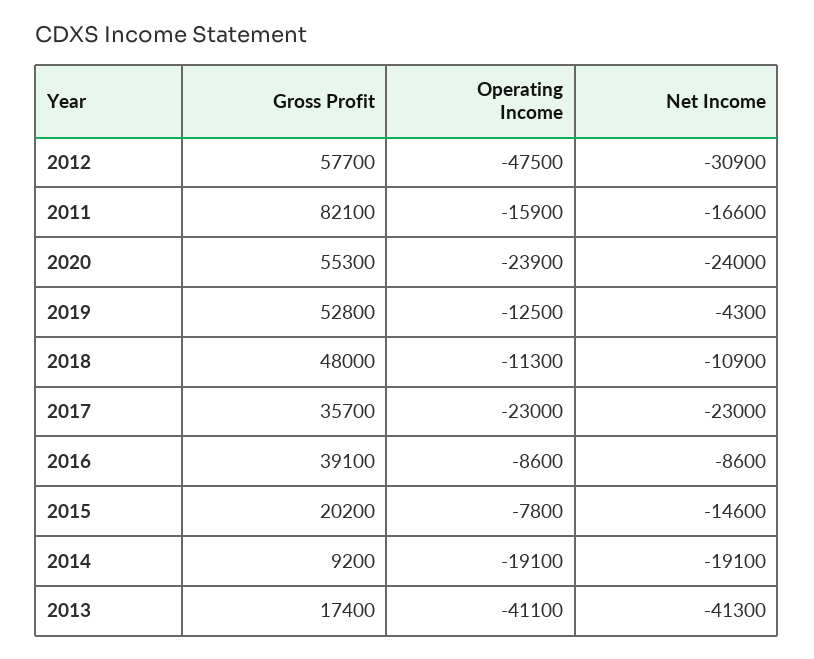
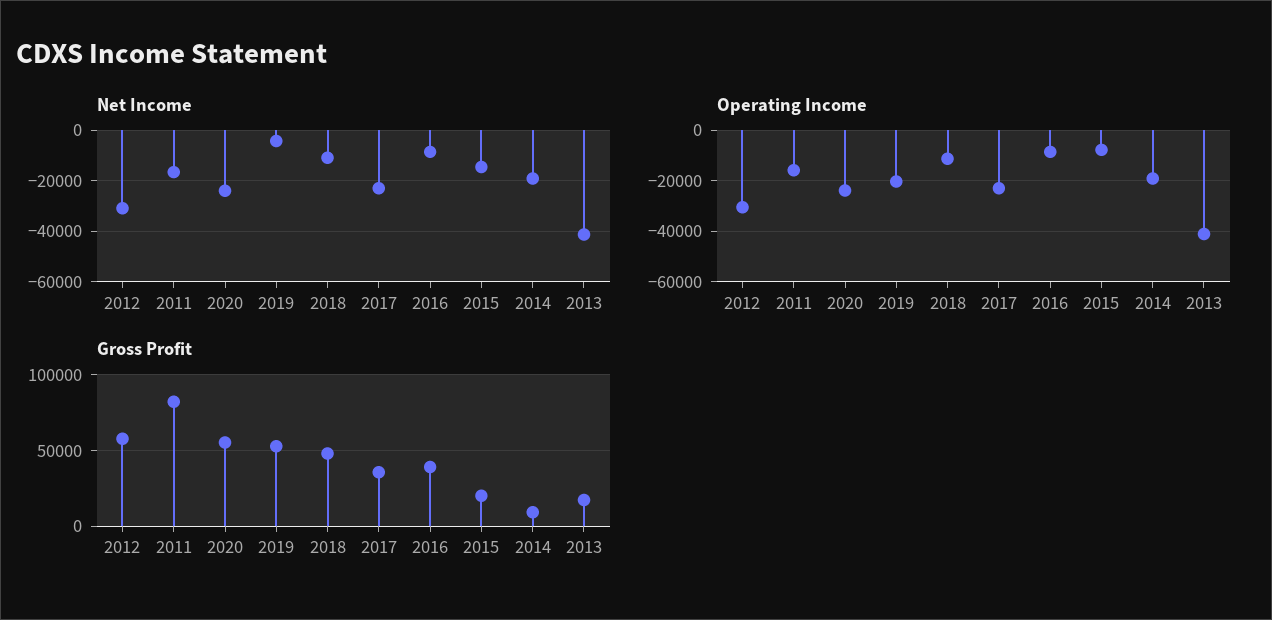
Operating Income, 2012: -47500 -> -30000
Operating Income, 2019: -12500 -> -20000

